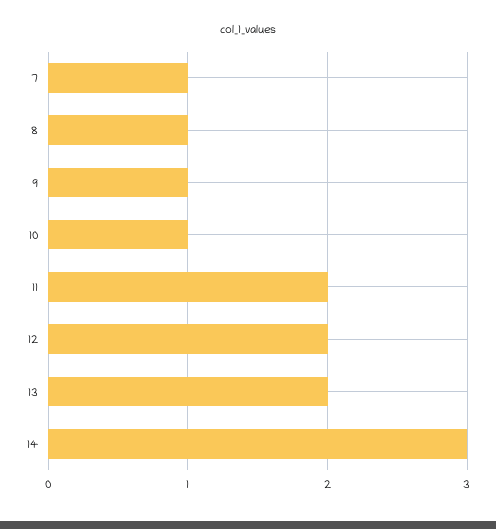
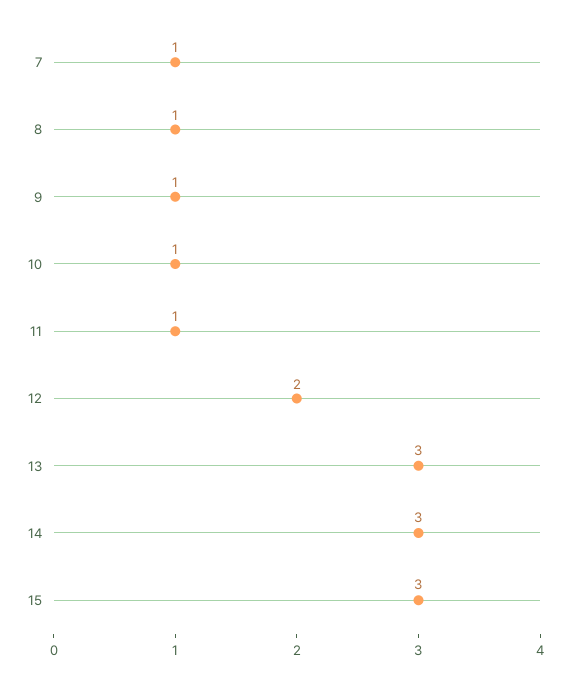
11: 2 -> 1
13: 2 -> 3
15: none -> 3

